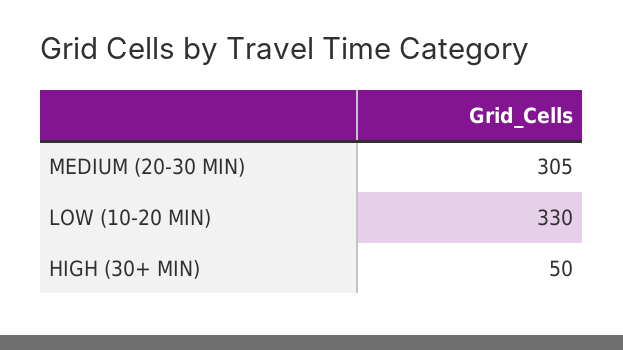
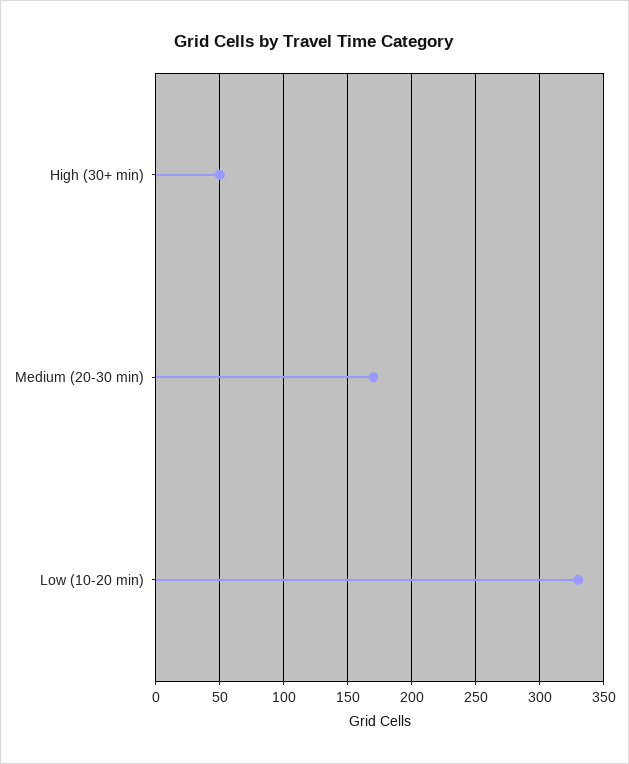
MEDIUM (20-30 MIN): 305 -> 170

